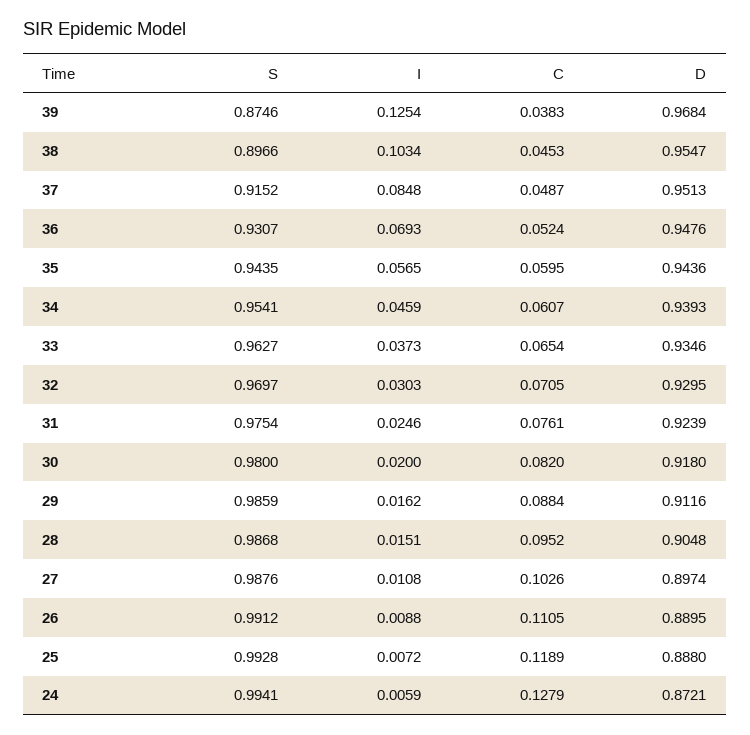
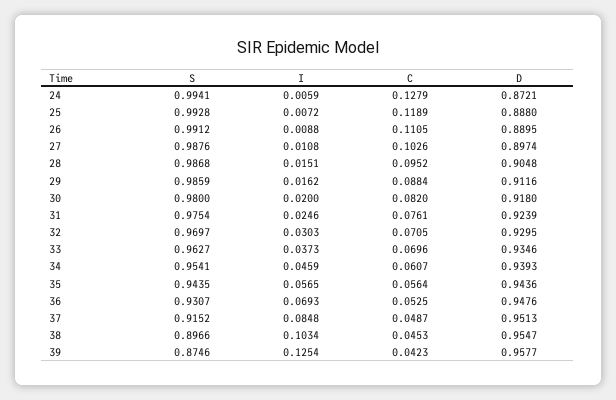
C, 39: 0.0383 -> 0.0423
D, 39: 0.9684 -> 0.9577
C, 36: 0.0524 -> 0.0525
C, 35: 0.0595 -> 0.0564
C, 33: 0.0654 -> 0.0696

